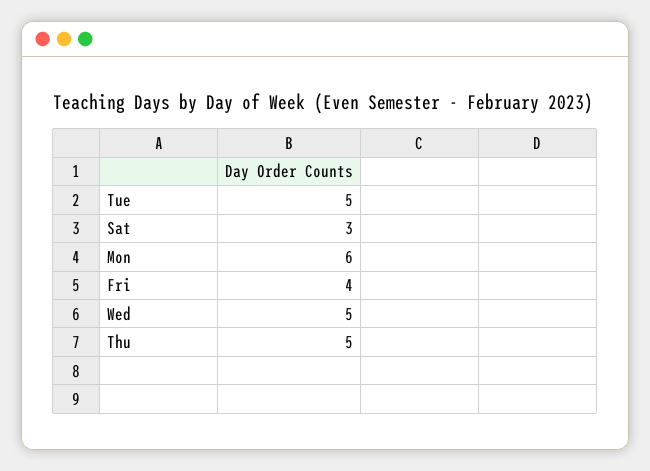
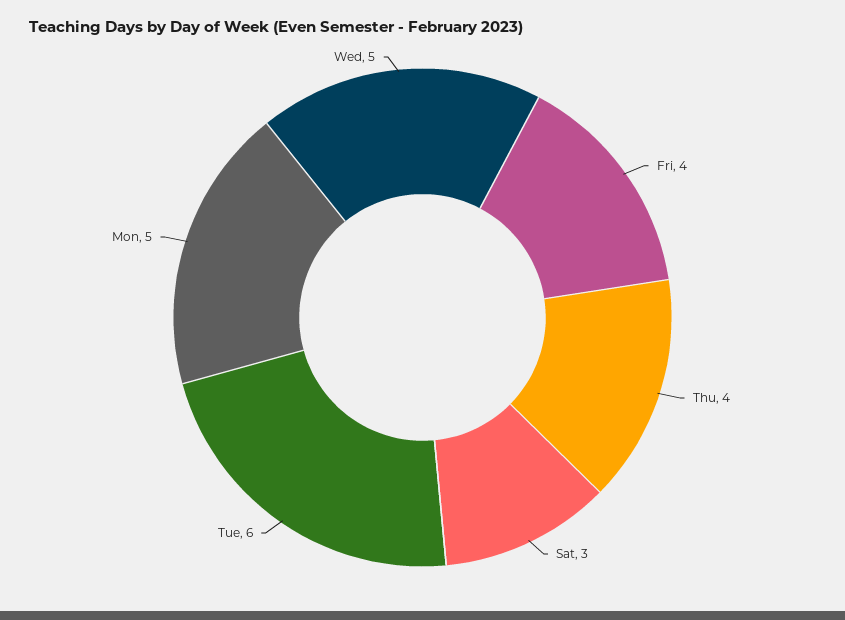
Tue: 5 -> 6
Mon: 6 -> 5
Thu: 5 -> 4

